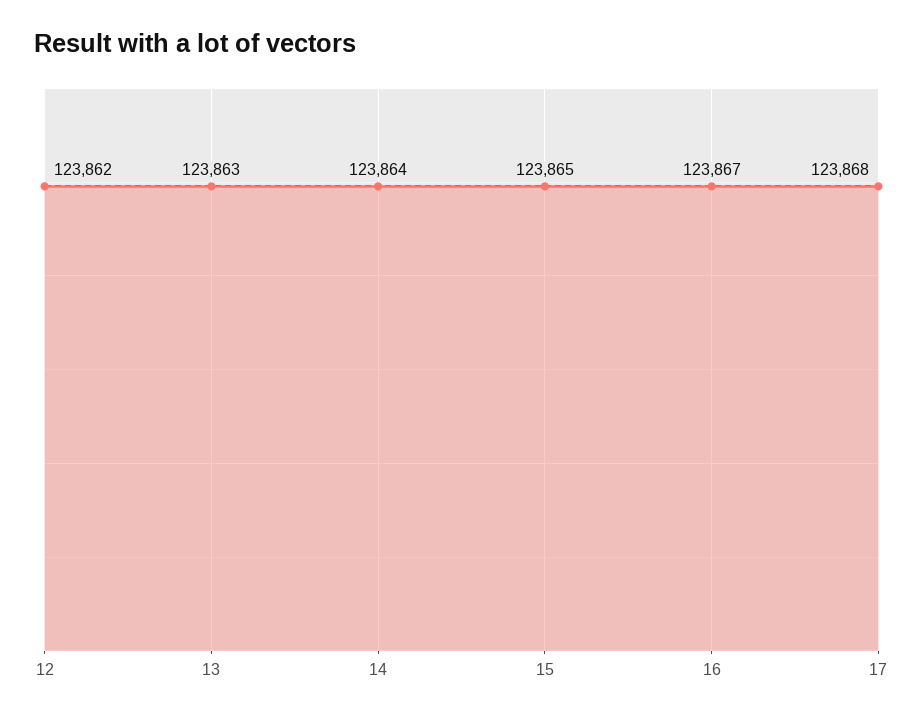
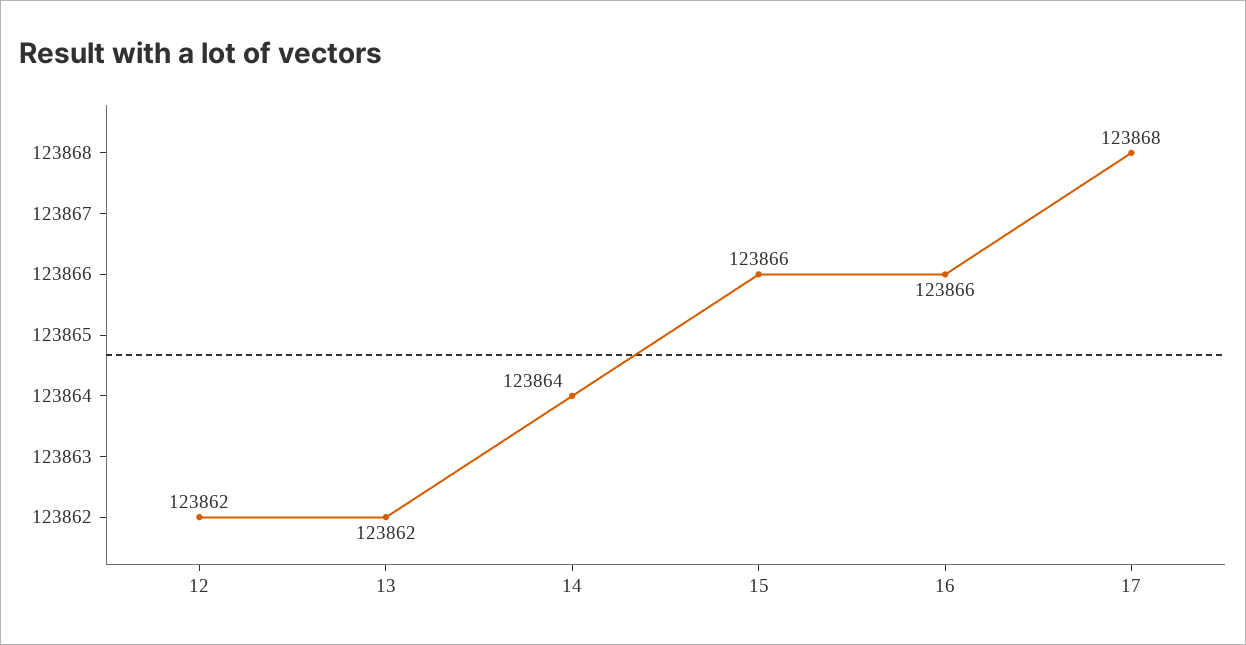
13: 123863 -> 123862
15: 123865 -> 123866
16: 123867 -> 123866

